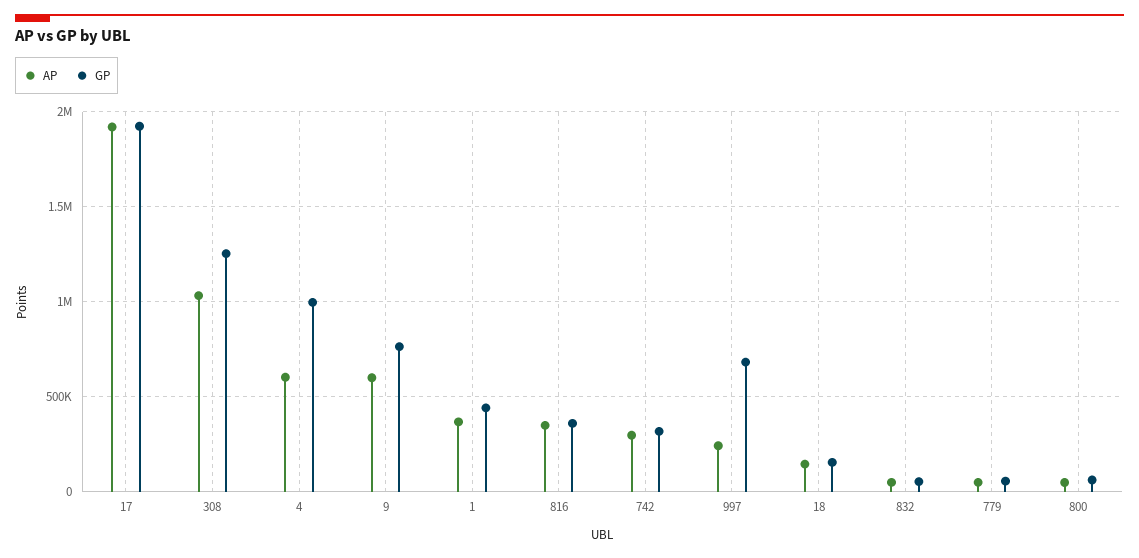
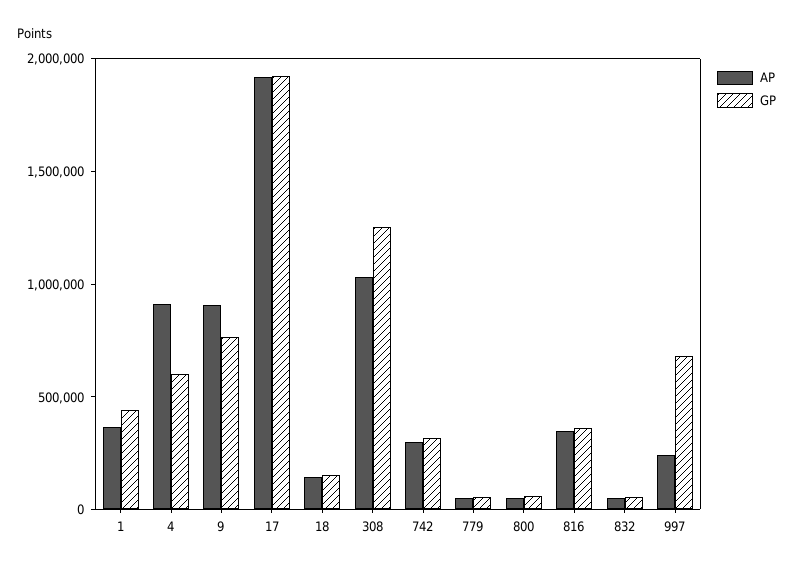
AP, 4: 600000 -> 900000
GP, 4: 1000000 -> 600000
AP, 9: 600000 -> 900000

